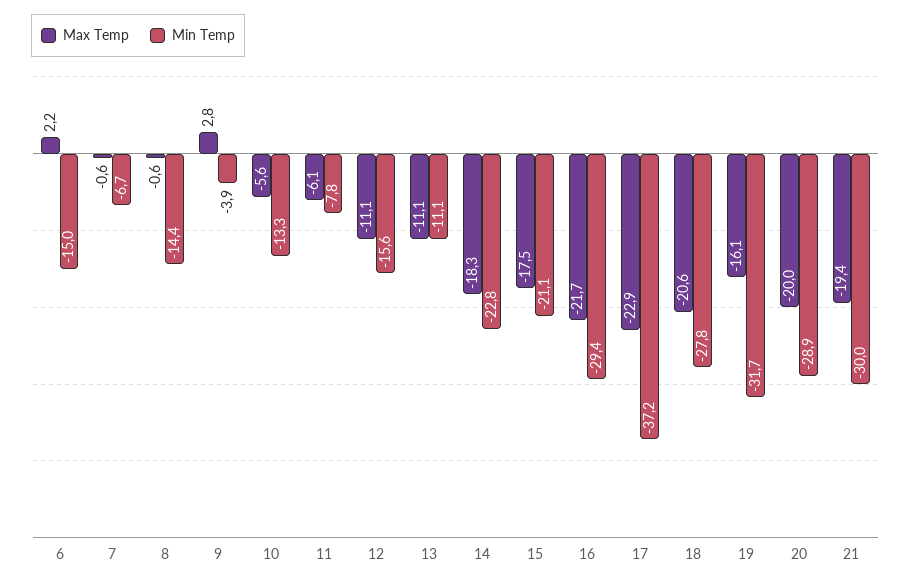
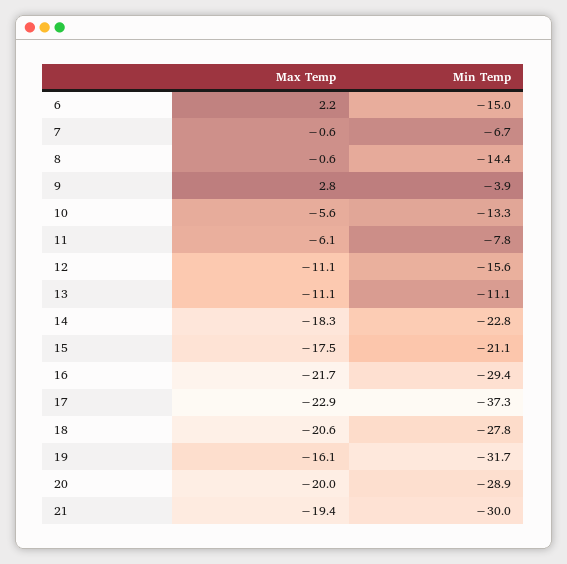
Min Temp, 17: -37.2 -> -37.3

